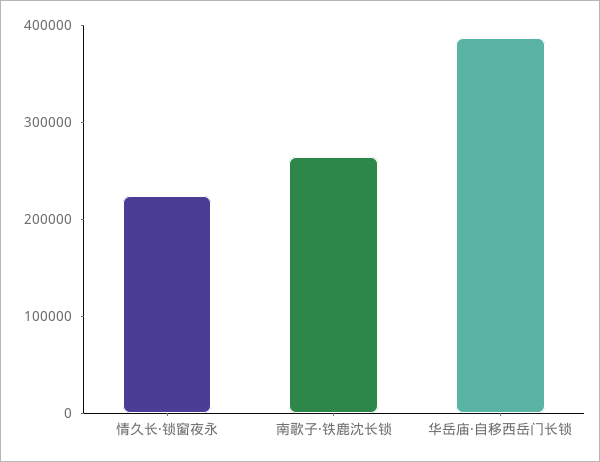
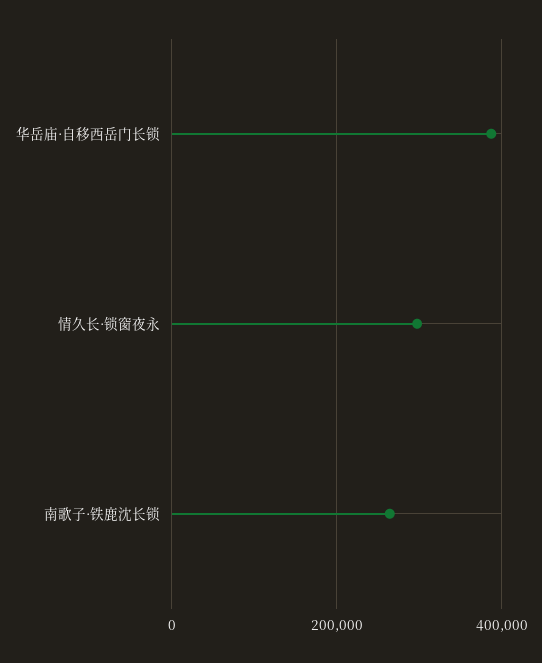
情久长·锁窗夜永: 220000 -> 300000

